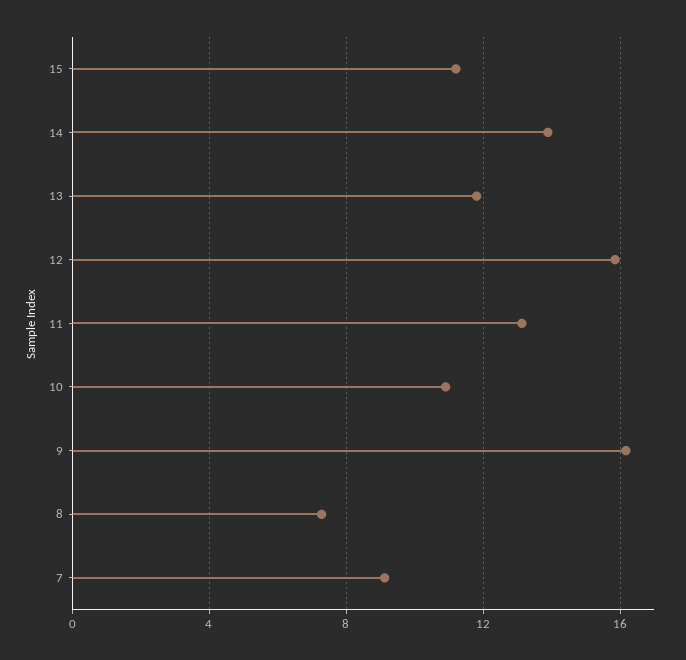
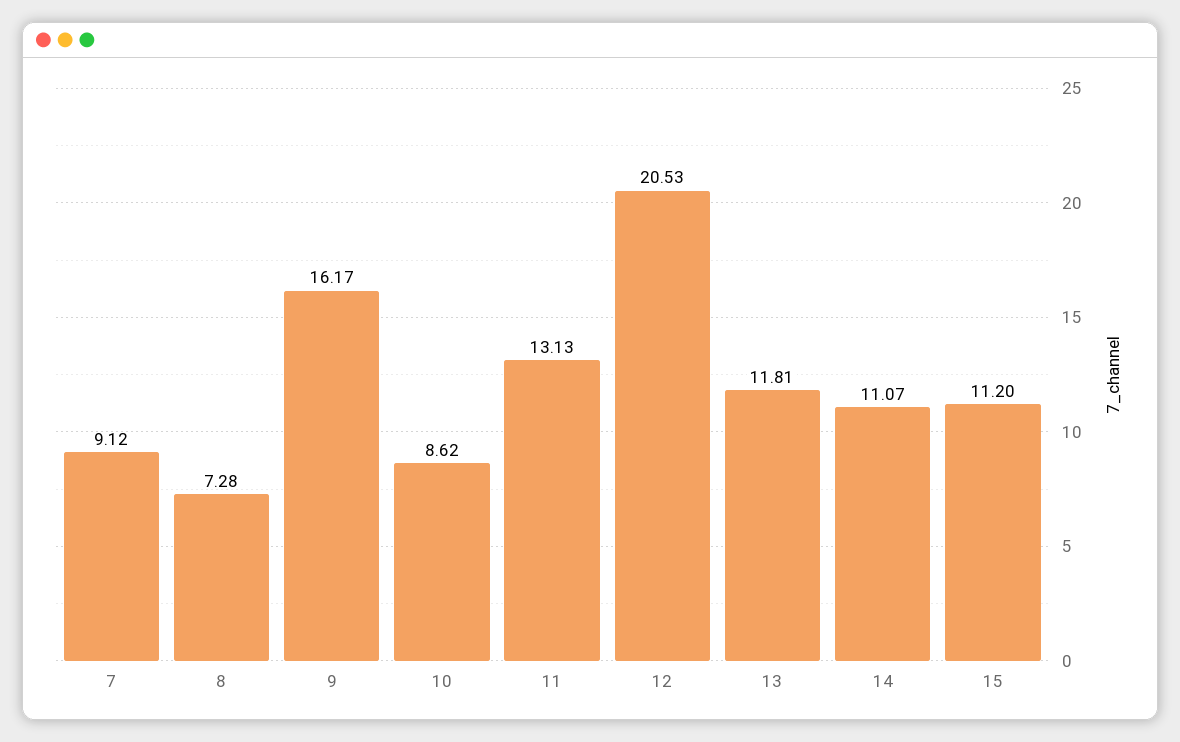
14: 14 -> 11.07
12: 16 -> 20.53
10: 11 -> 8.62

